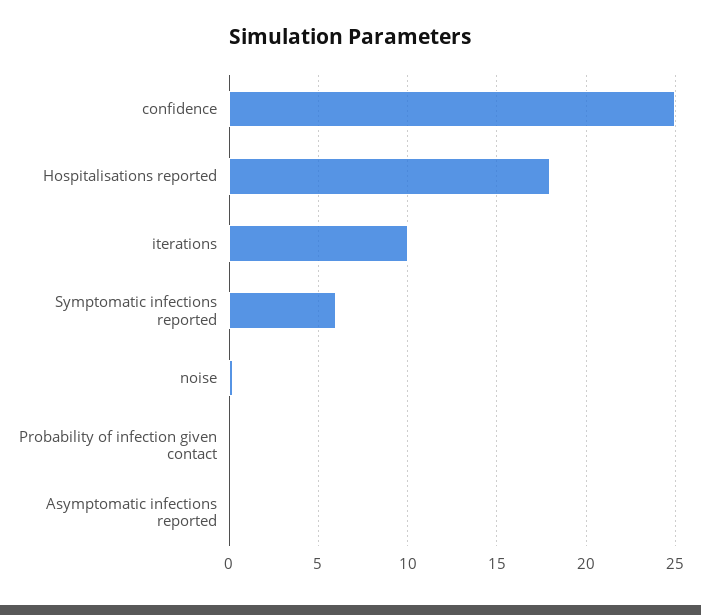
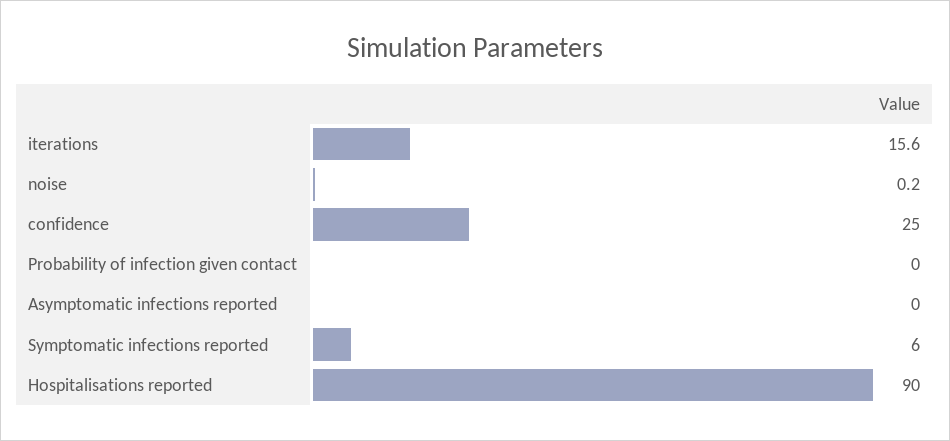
Hospitalisations reported: 18 -> 90
iterations: 10 -> 15.6

